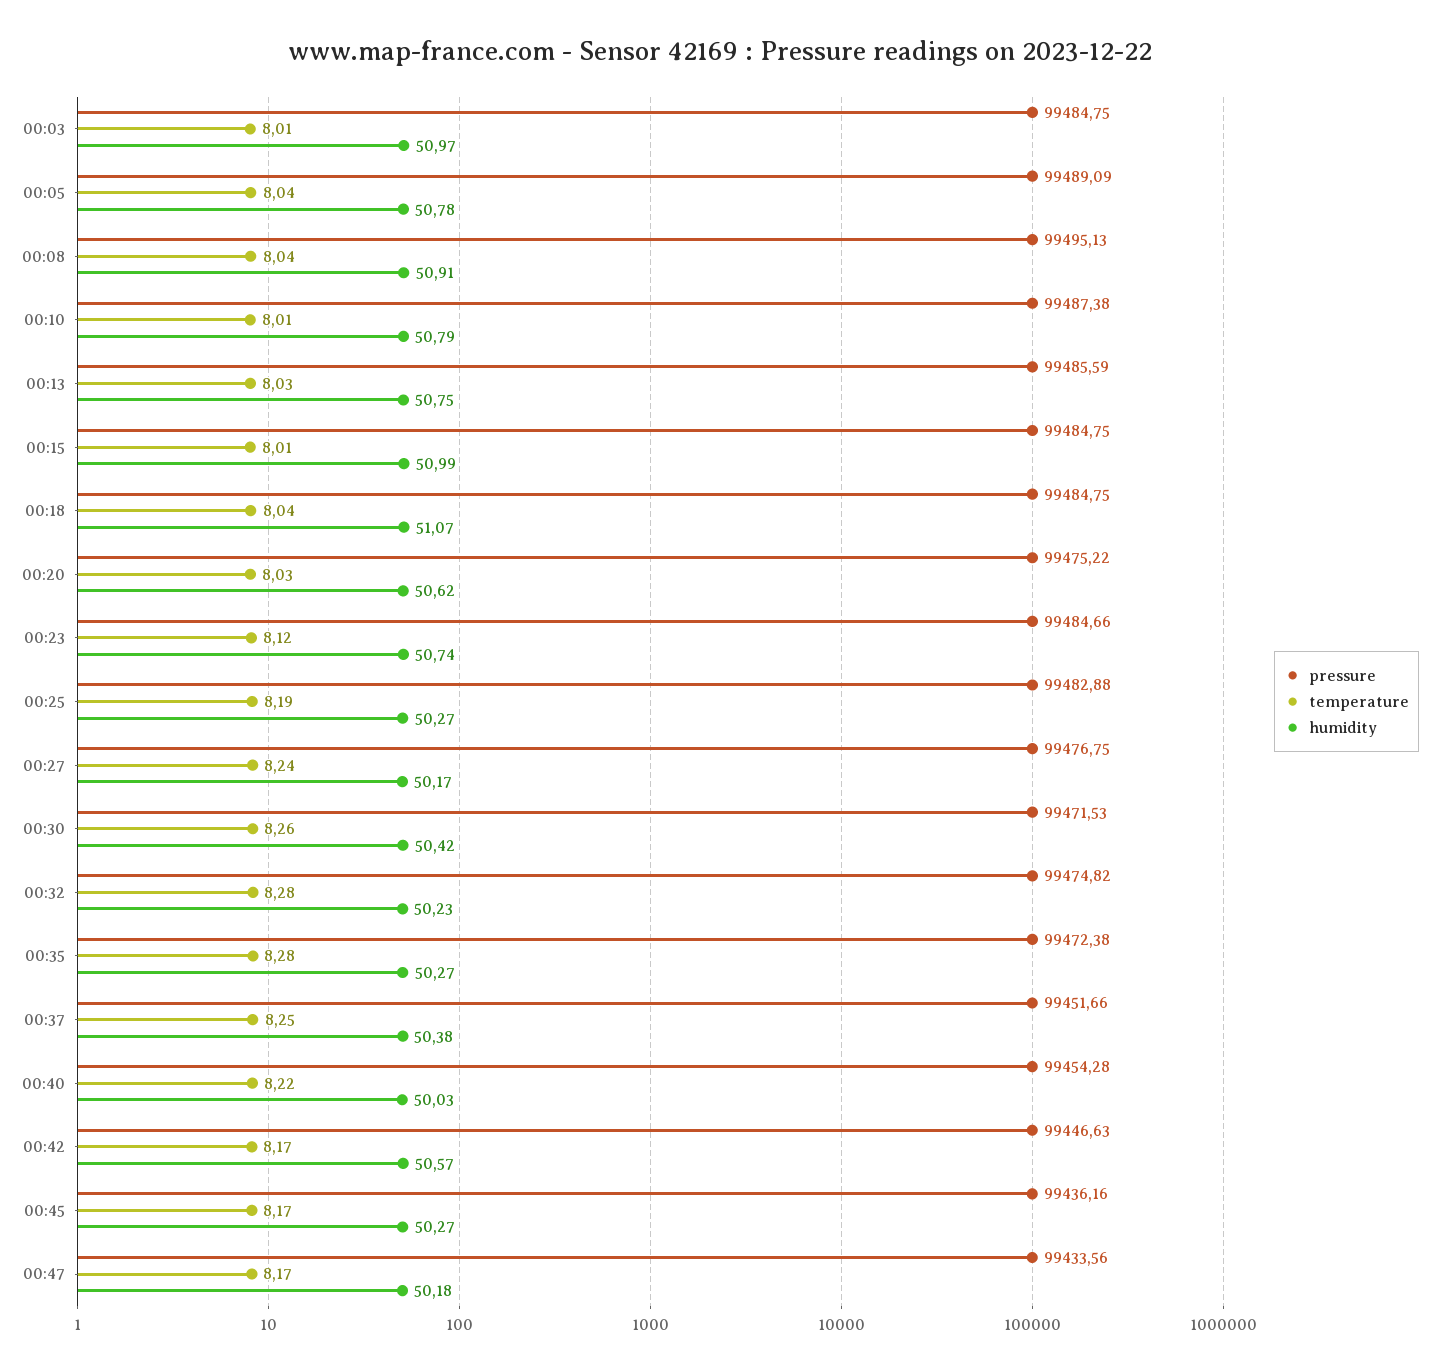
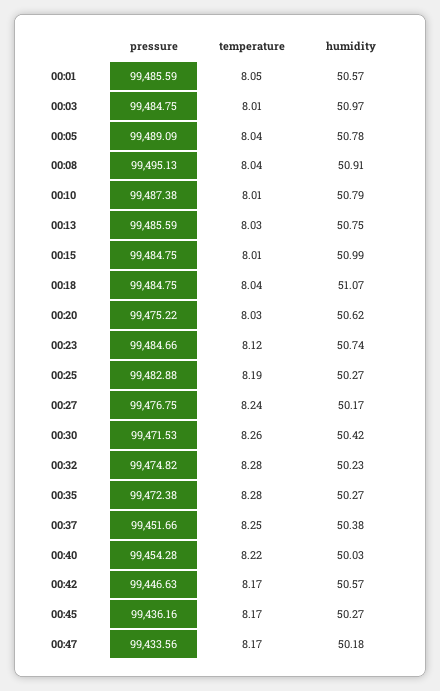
pressure, 00:01: none -> 99485.59
temperature, 00:01: none -> 8.05
humidity, 00:01: none -> 50.57

